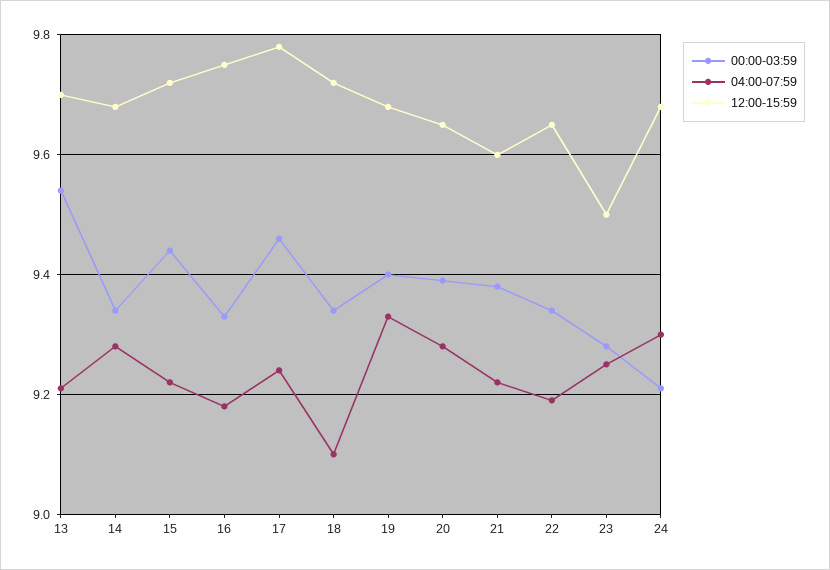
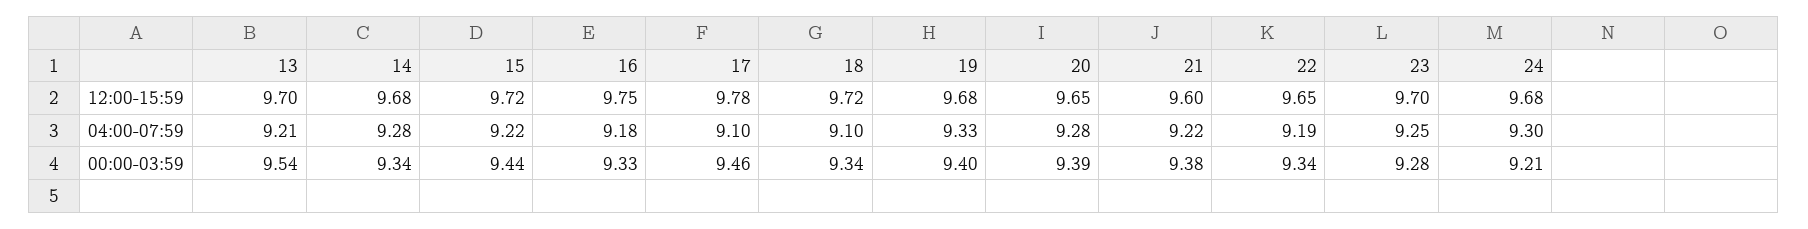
04:00-07:59, 17: 9.25 -> 9.1
12:00-15:59, 23: 9.5 -> 9.7

